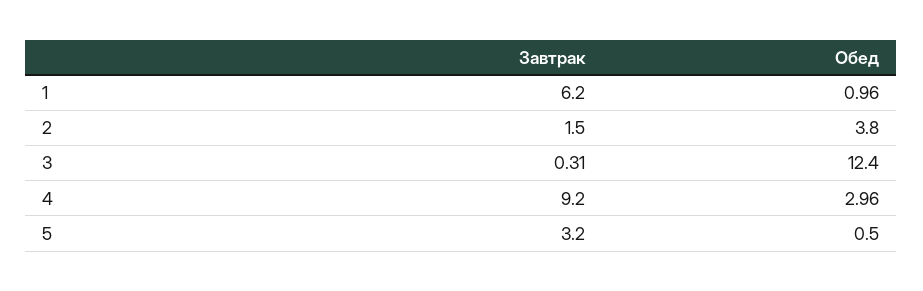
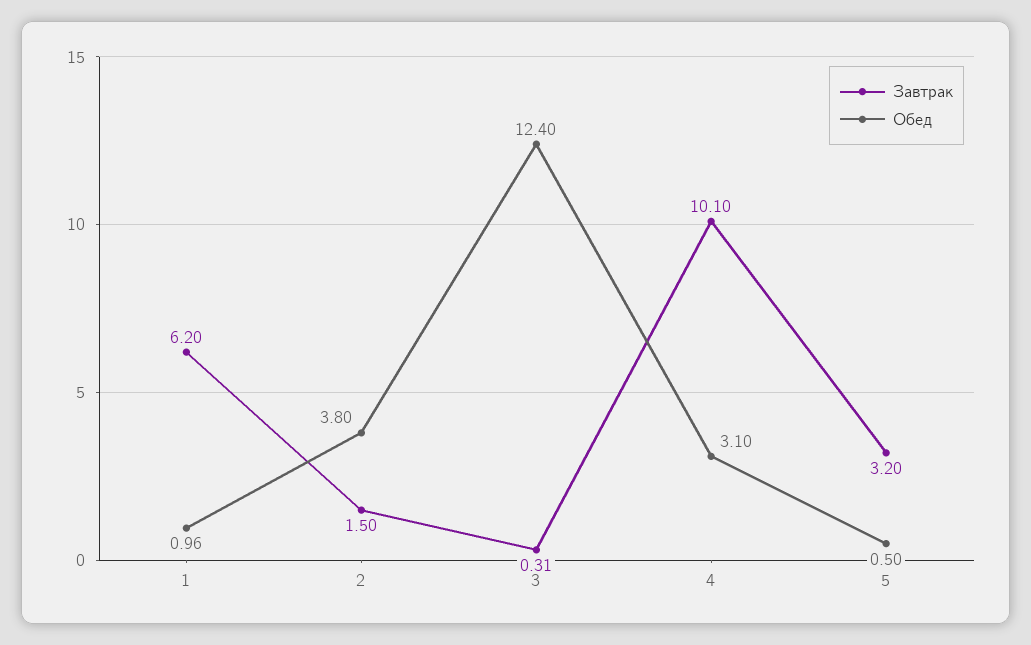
Завтрак, 4: 9.2 -> 10.1
Обед, 4: 2.96 -> 3.1

